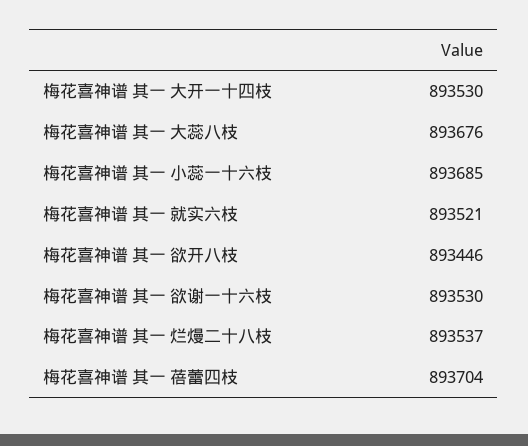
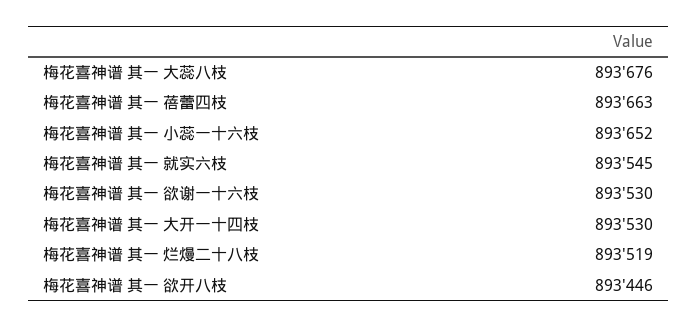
梅花喜神谱 其一 小蕊一十六枝: 893685 -> 893652
梅花喜神谱 其一 就实六枝: 893521 -> 893545
梅花喜神谱 其一 烂熳二十八枝: 893537 -> 893519
梅花喜神谱 其一 蓓蕾四枝: 893704 -> 893663

